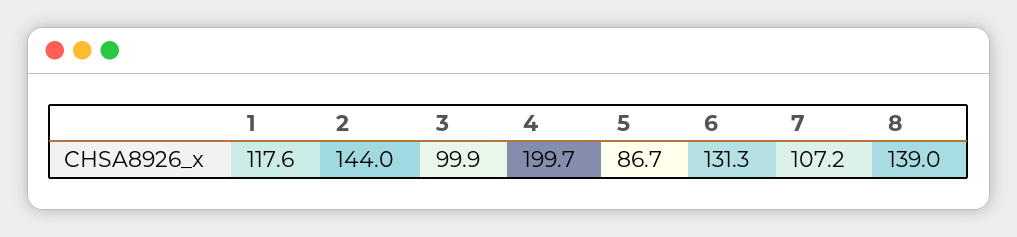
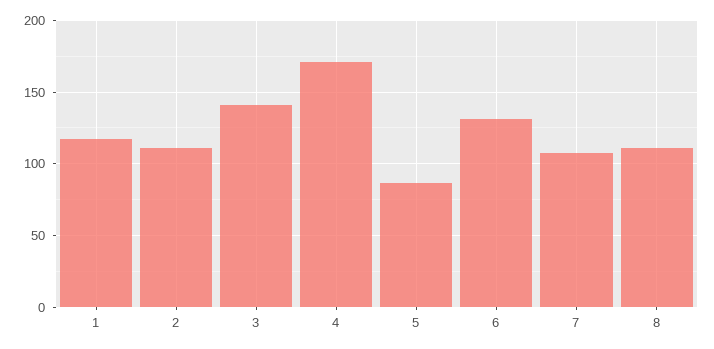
2: 144 -> 110
3: 99.9 -> 140
4: 199.7 -> 170
8: 139 -> 110

